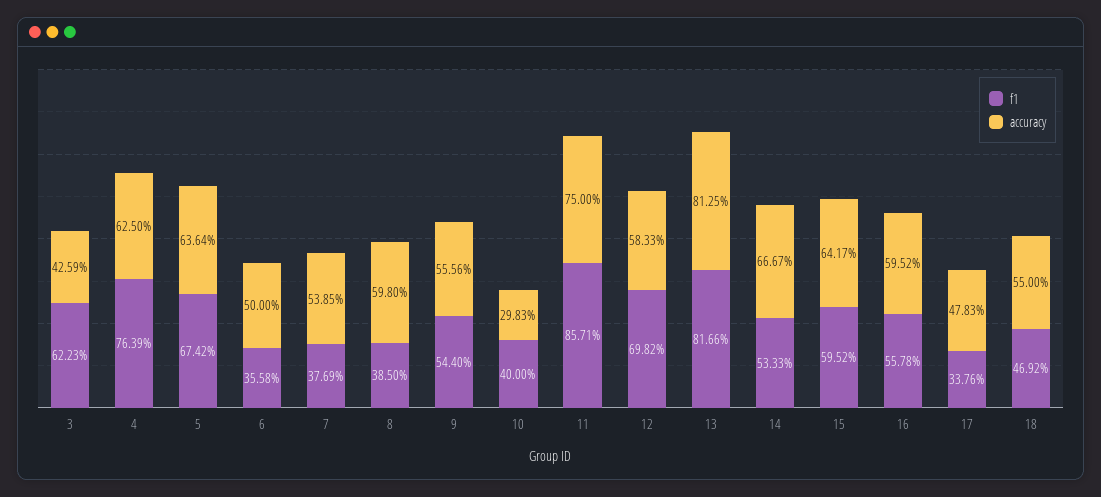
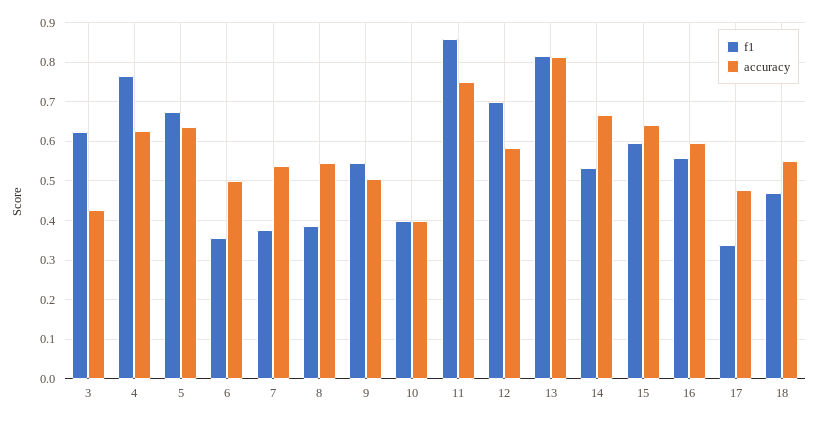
accuracy, 8: 0.598 -> 0.54
accuracy, 9: 0.5556 -> 0.5
accuracy, 10: 0.2983 -> 0.4

